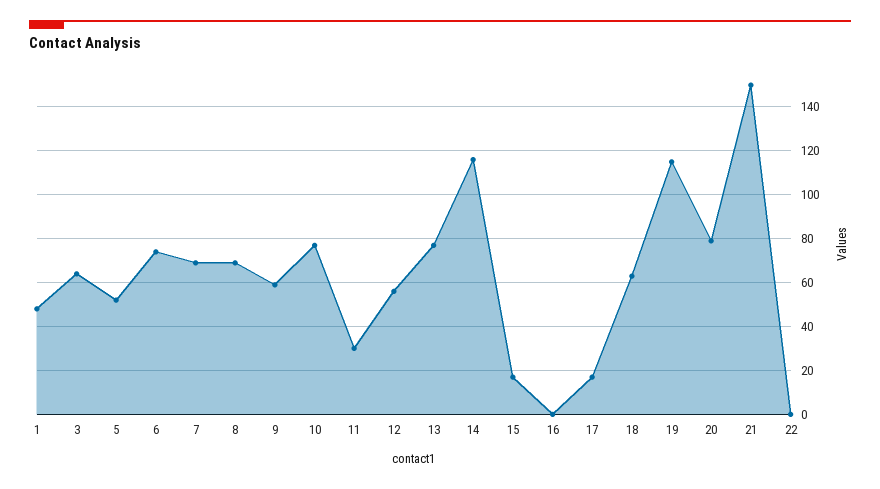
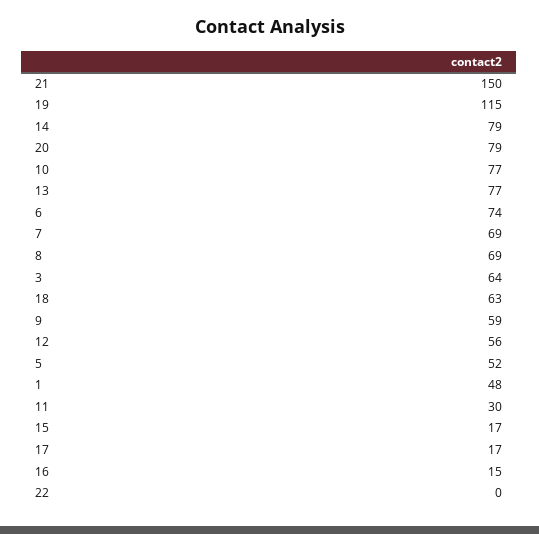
14: 115 -> 79
16: 0 -> 15

